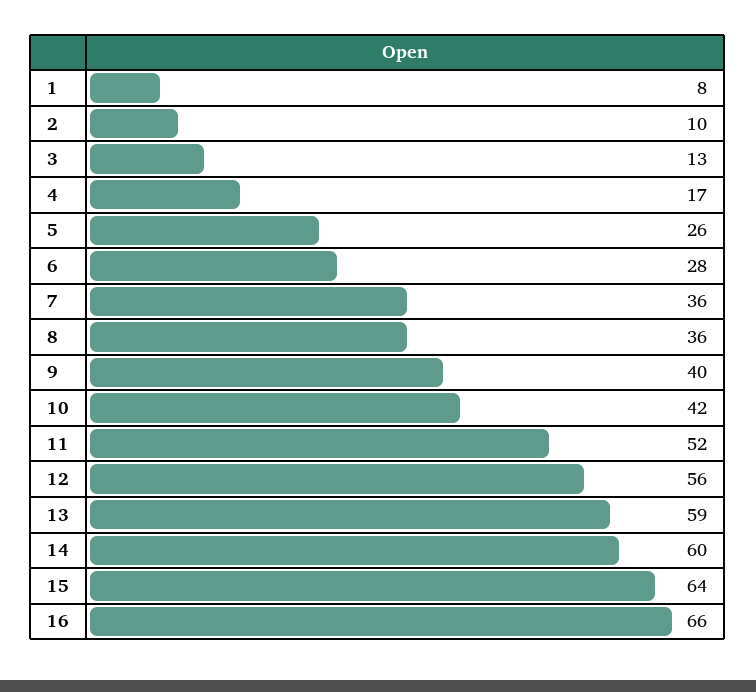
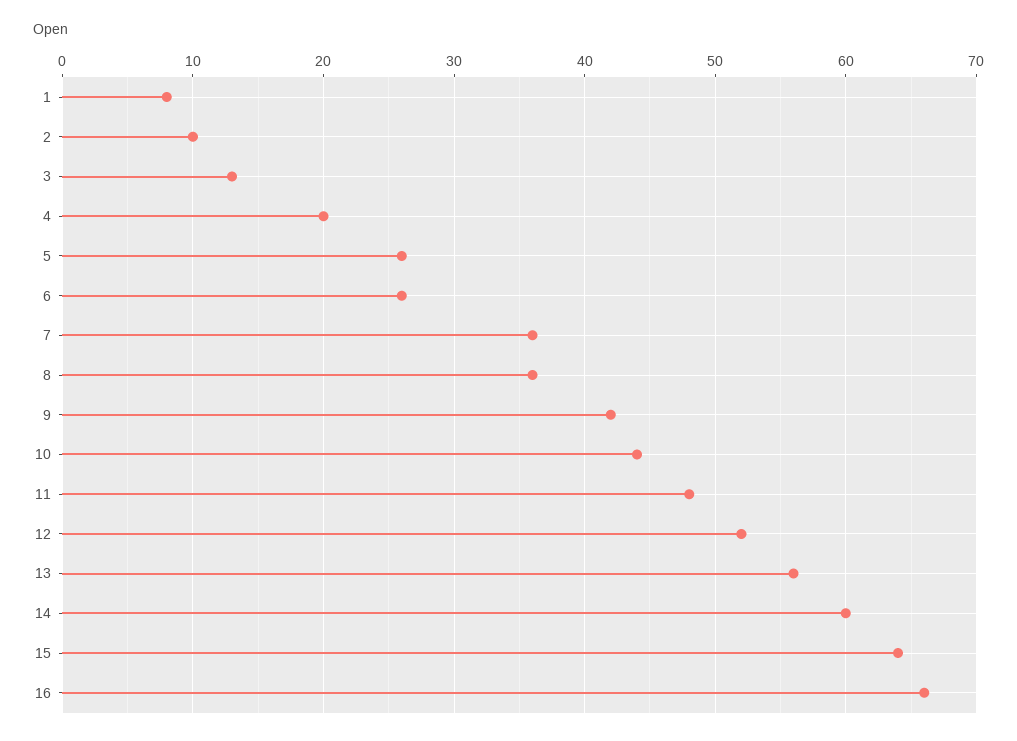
4: 17 -> 20
6: 28 -> 26
9: 40 -> 42
10: 42 -> 44
11: 52 -> 48
12: 56 -> 52
13: 59 -> 56

